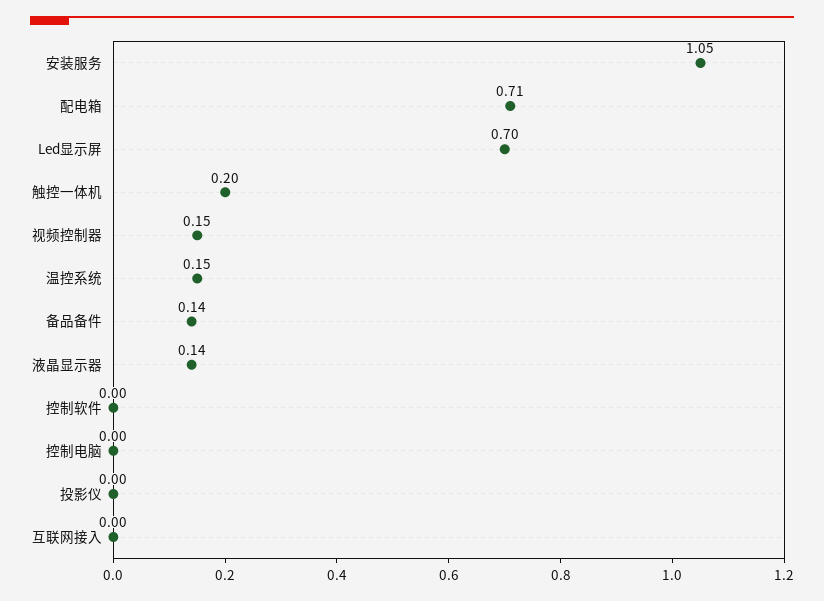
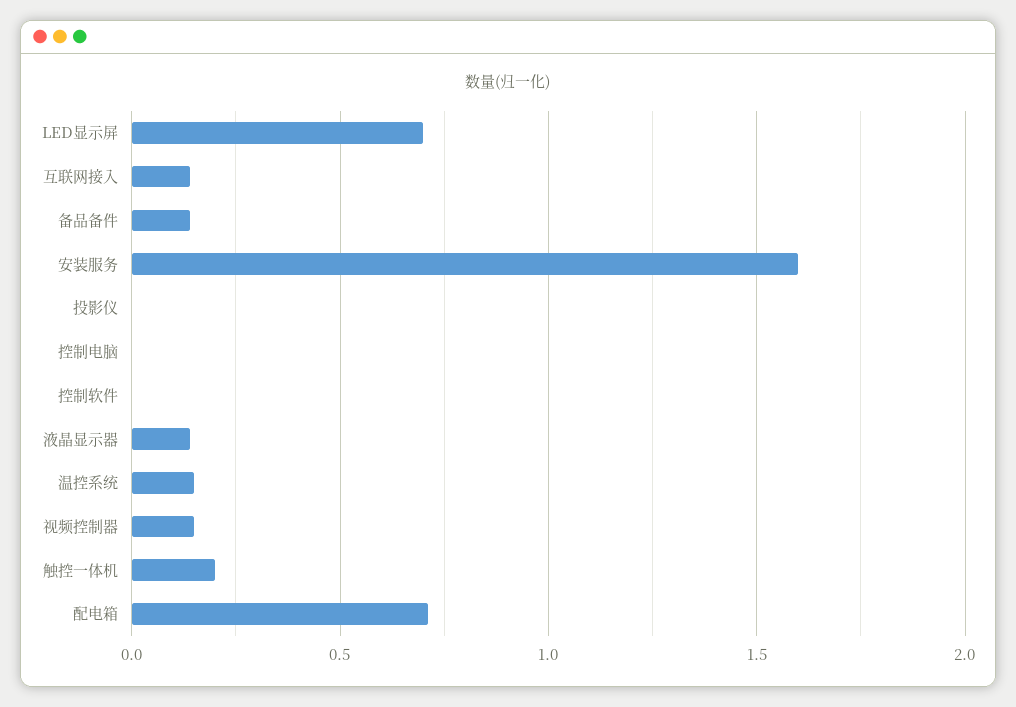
安装服务: 1.05 -> 1.6
互联网接入: 0 -> 0.15

